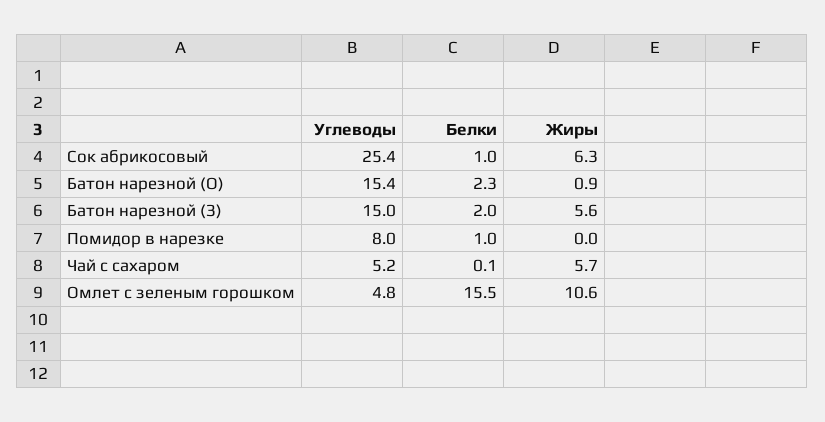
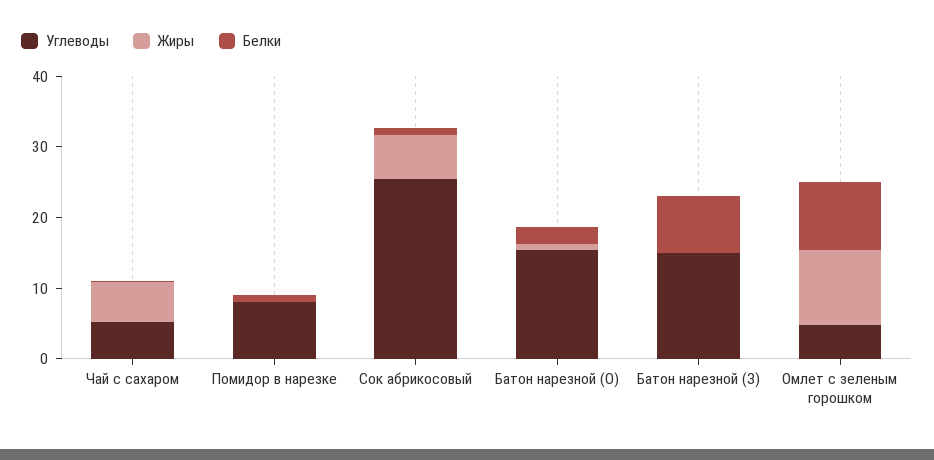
Белки, Батон нарезной (З): 2 -> 8
Жиры, Батон нарезной (З): 5.6 -> 0
Белки, Омлет с зеленым горошком: 15.5 -> 10

